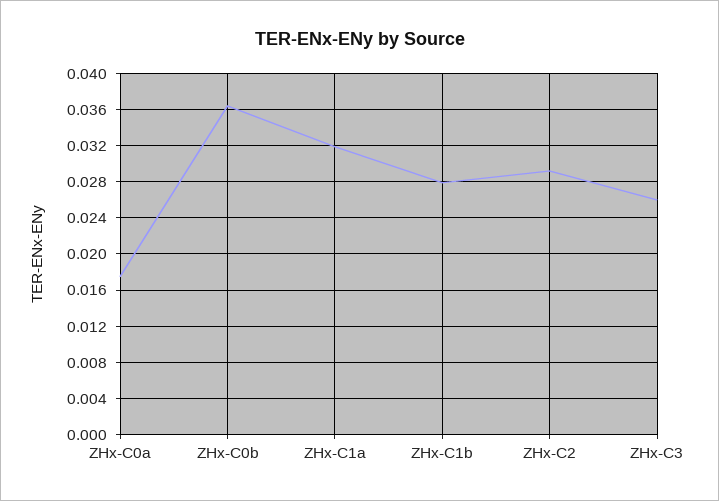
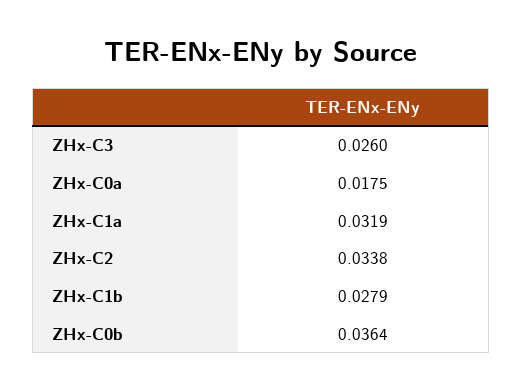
ZHx-C2: 0.029 -> 0.0338

